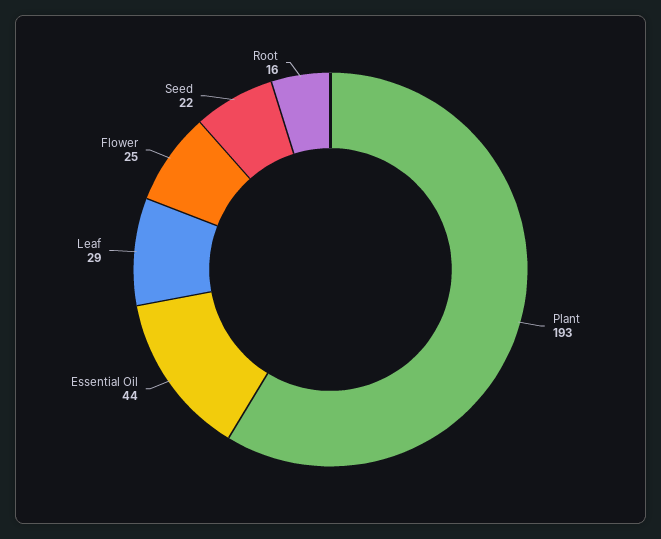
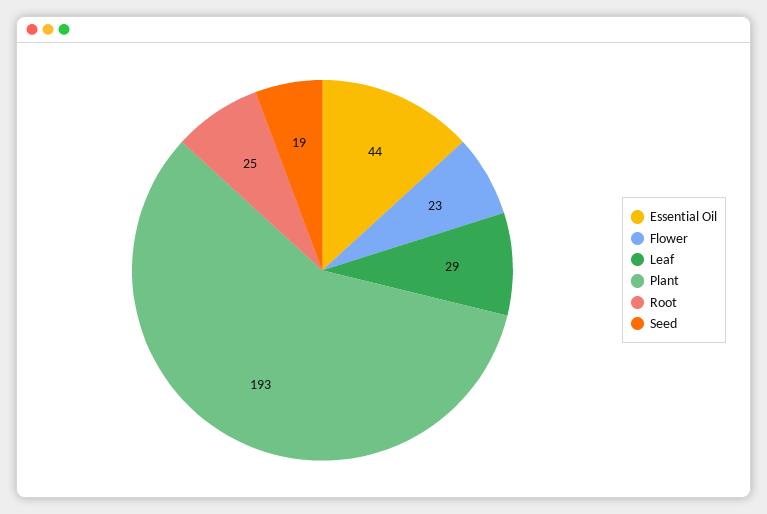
Flower: 25 -> 23
Seed: 22 -> 19
Root: 16 -> 25

